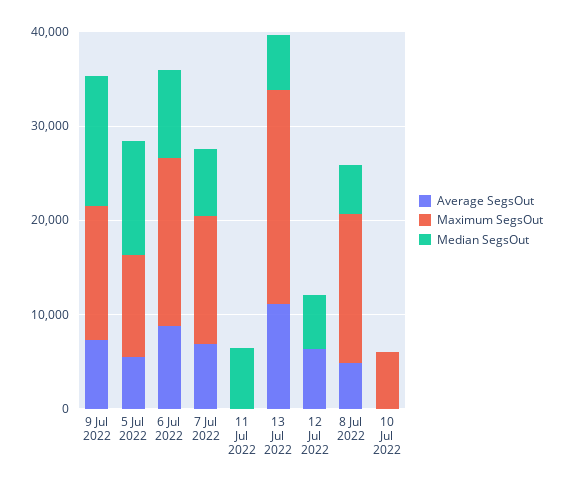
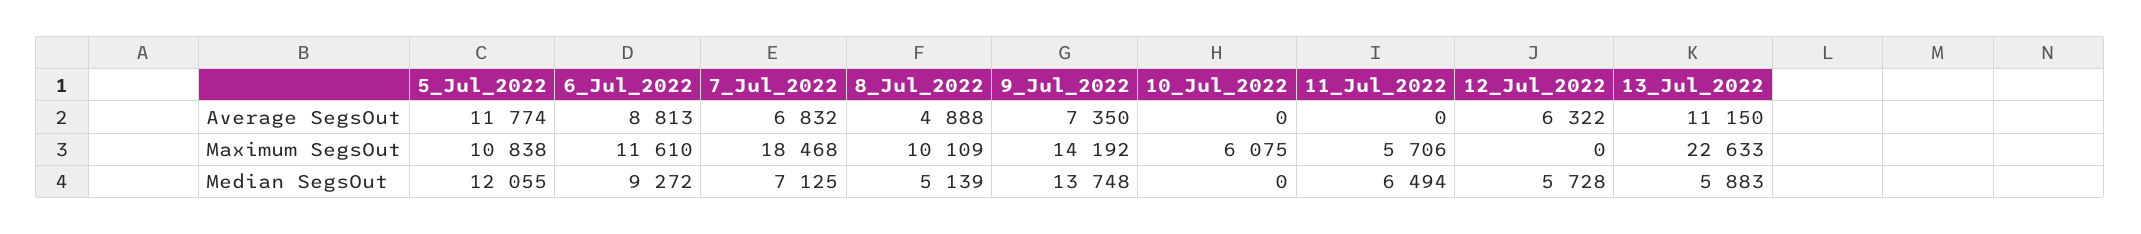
Average SegsOut, 5 Jul 2022: 6000 -> 11774
Maximum SegsOut, 6 Jul 2022: 18000 -> 11610
Maximum SegsOut, 7 Jul 2022: 14000 -> 18468
Maximum SegsOut, 11 Jul 2022: 0 -> 5706
Maximum SegsOut, 8 Jul 2022: 16000 -> 10109

